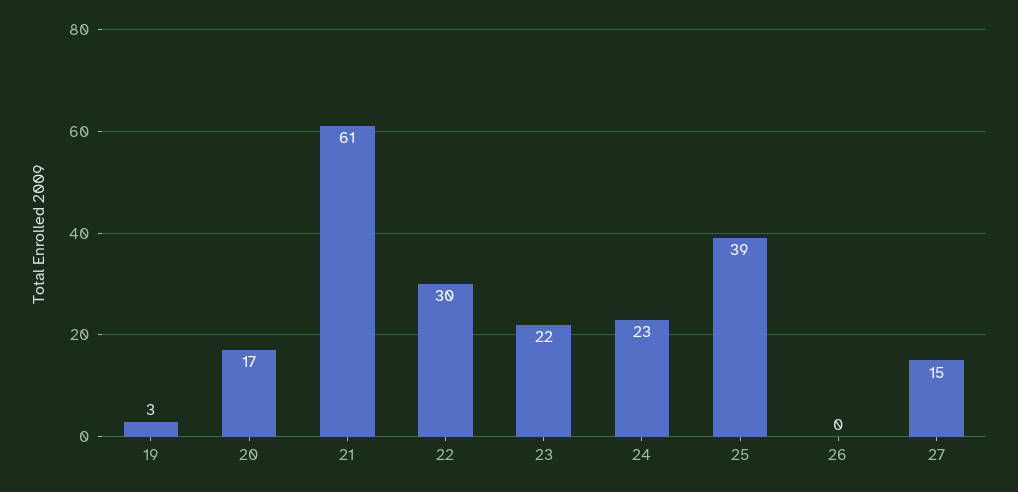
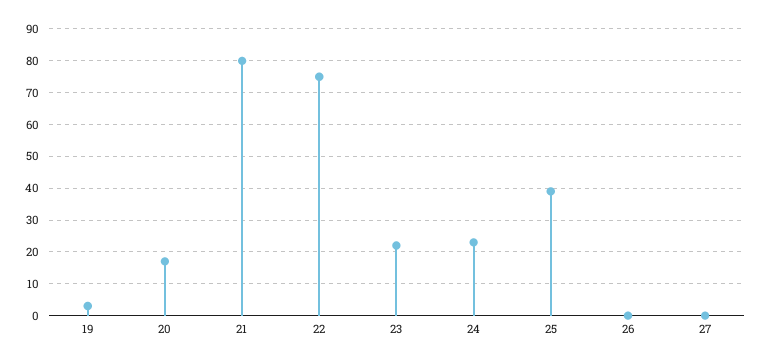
21: 61 -> 80
22: 30 -> 75
27: 15 -> 0

